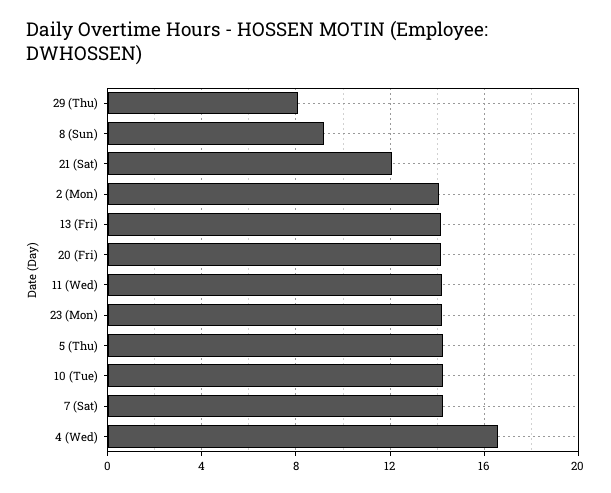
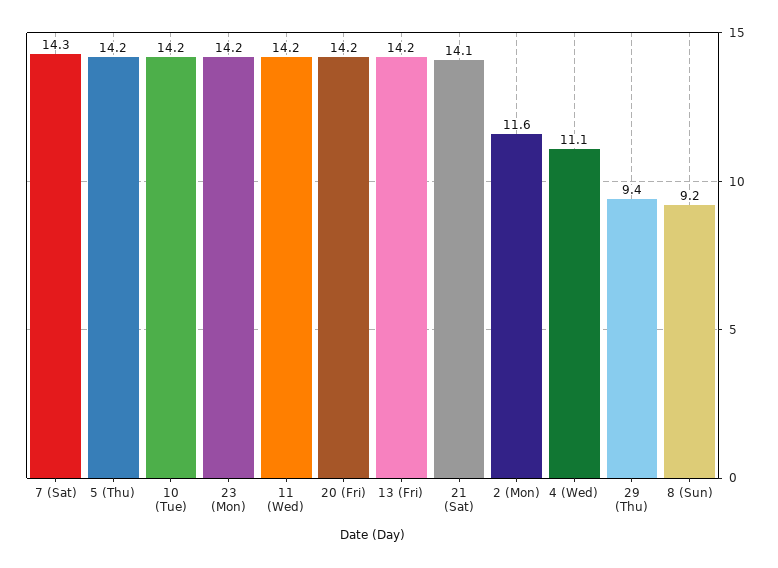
29 (Thu): 8 -> 9.4
21 (Sat): 12 -> 14.1
2 (Mon): 14 -> 11.6
4 (Wed): 16.5 -> 11.1

